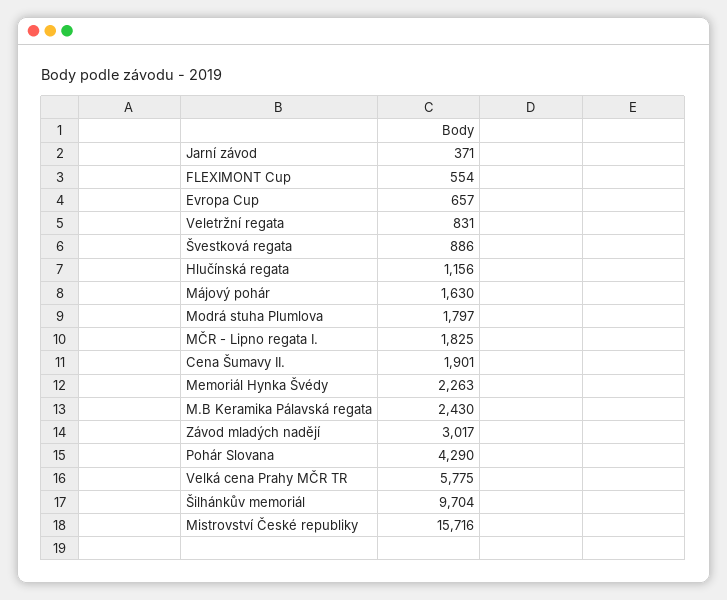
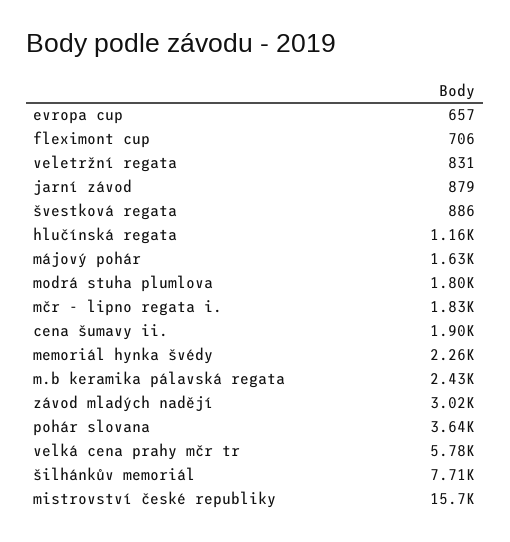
Jarní závod: 371 -> 879
FLEXIMONT Cup: 554 -> 706
Pohár Slovana: 4290 -> 3640
Šilhánkův memoriál: 9704 -> 7710

